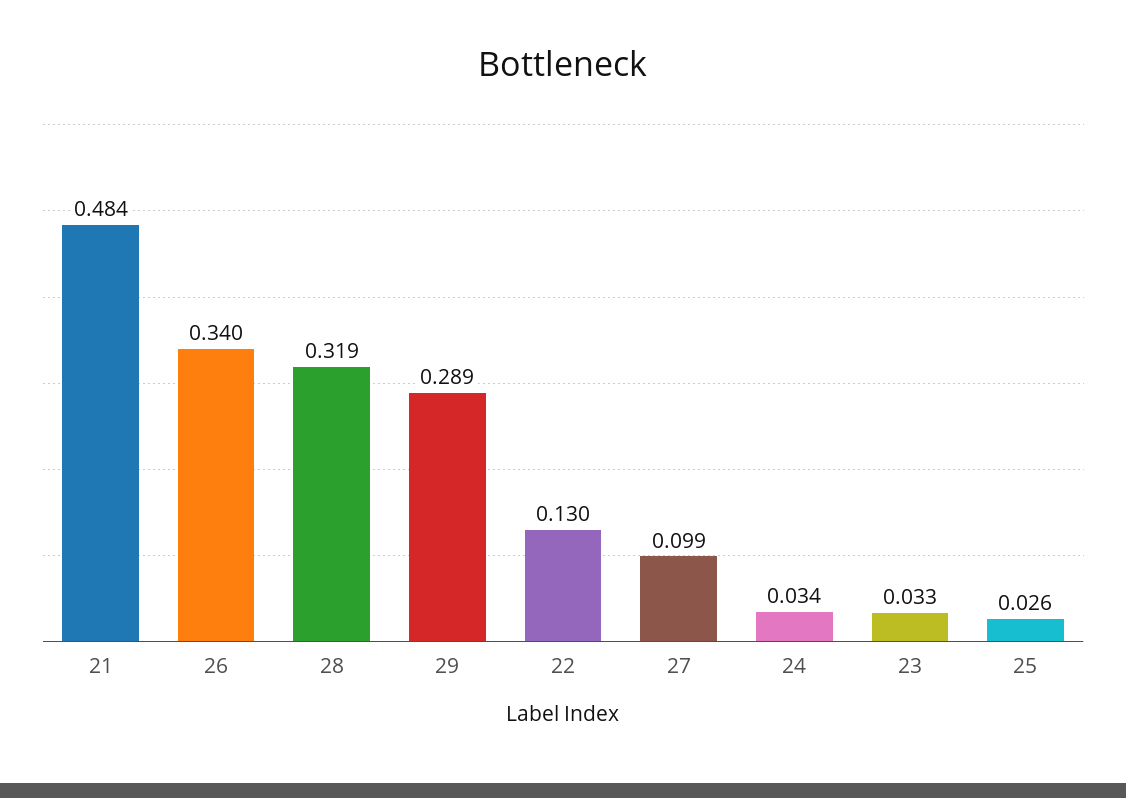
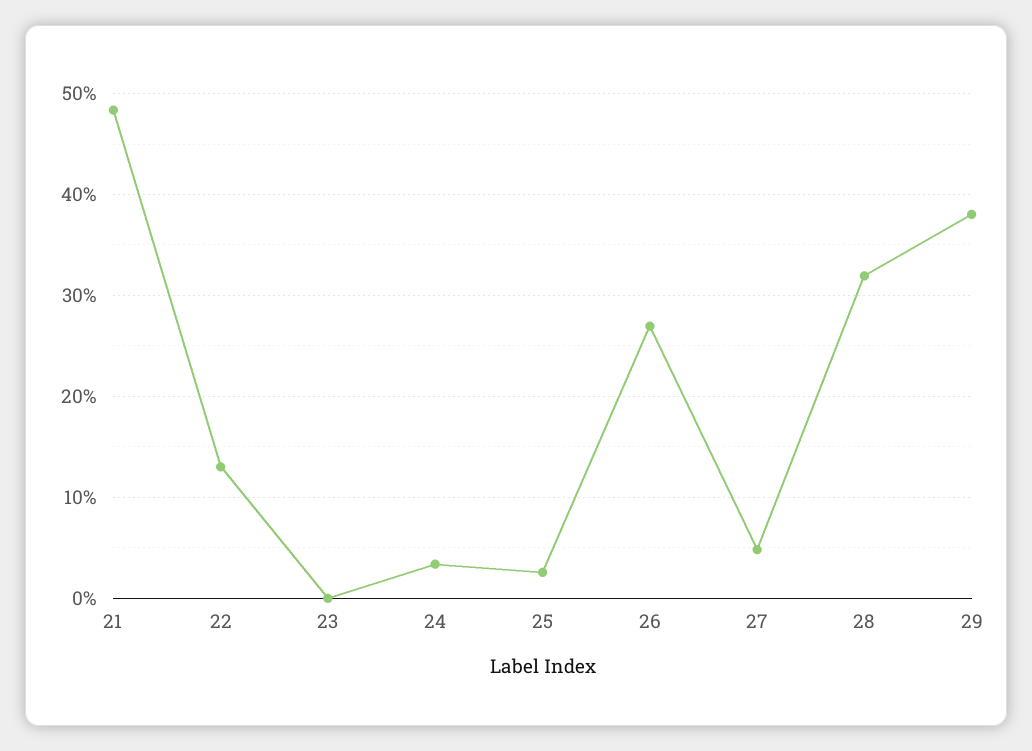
26: 0.34 -> 0.27
29: 0.289 -> 0.38
27: 0.099 -> 0.05
23: 0.033 -> 0

